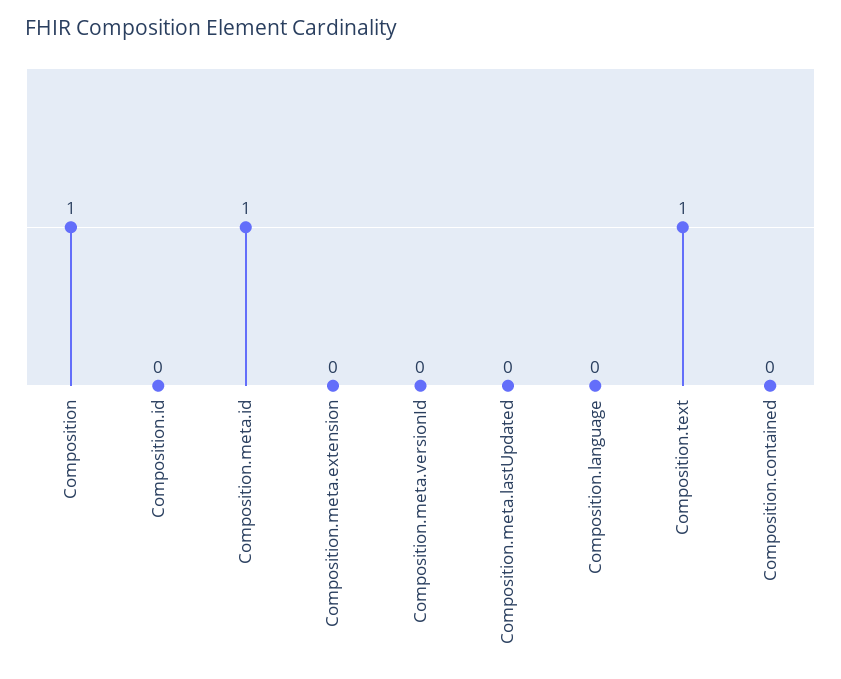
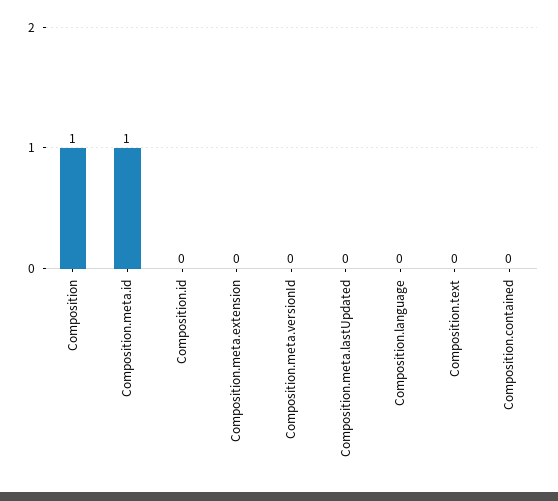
Composition.text: 1 -> 0

